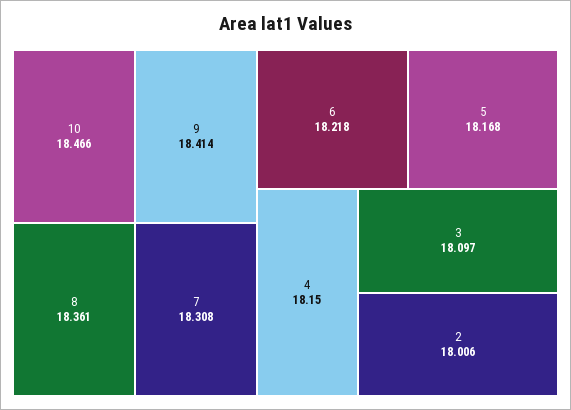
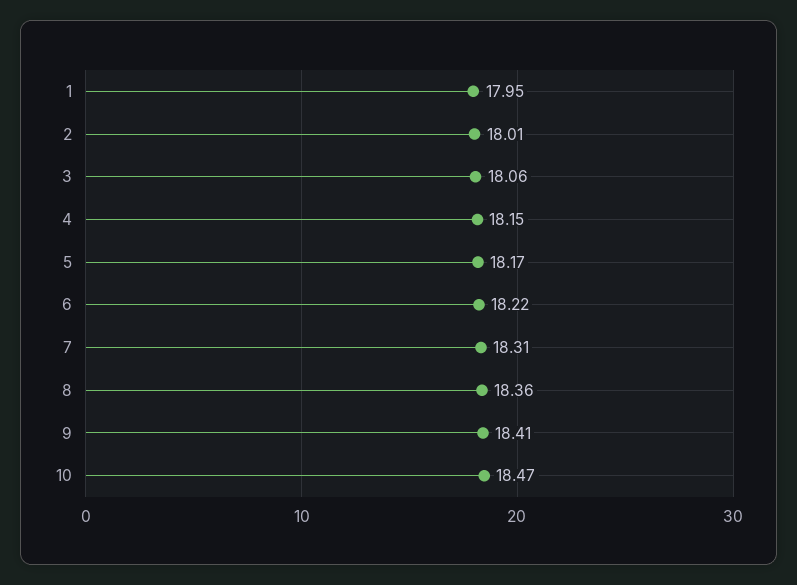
3: 18.097 -> 18.06
1: none -> 17.95

